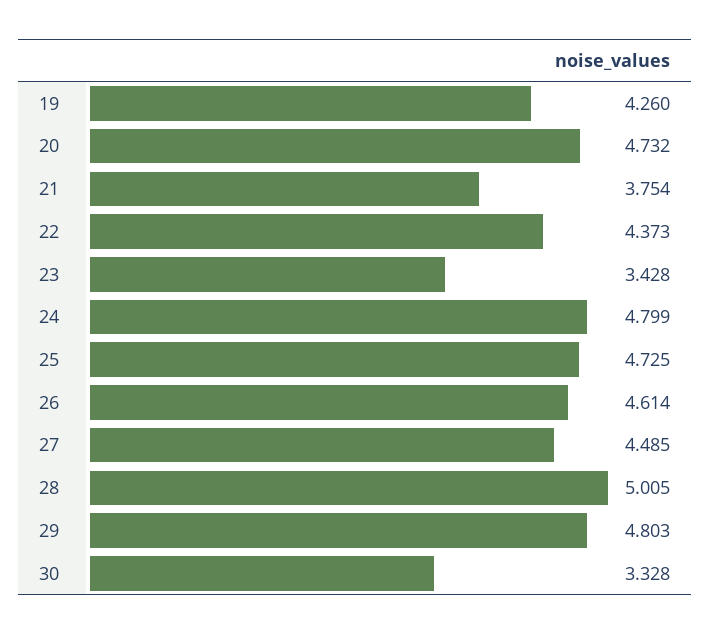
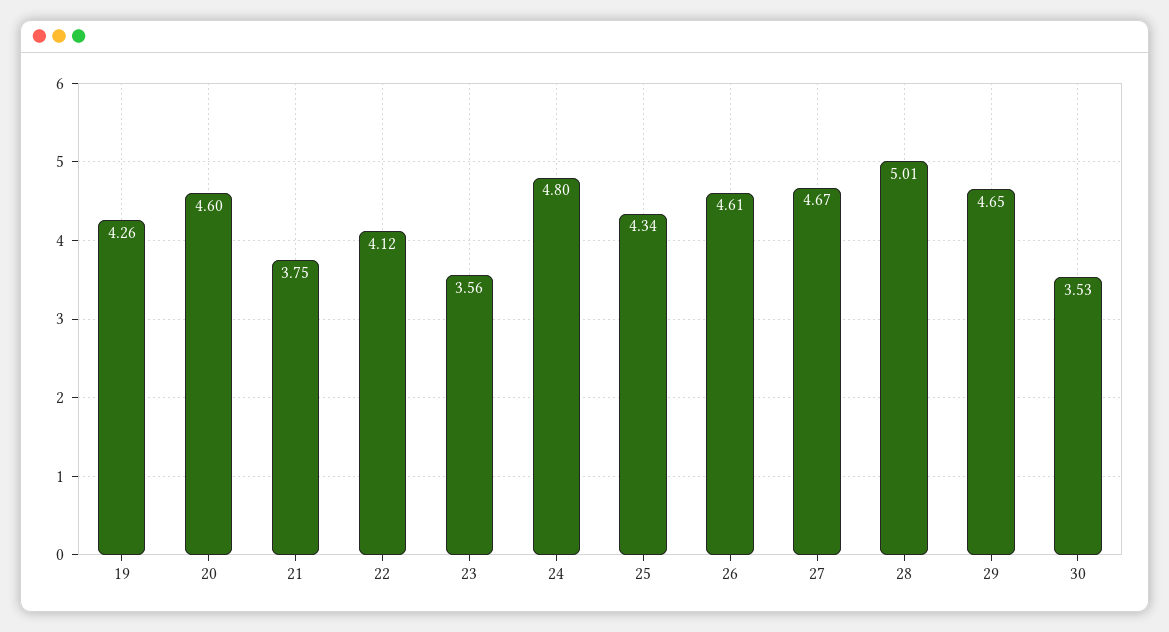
20: 4.732 -> 4.6
22: 4.373 -> 4.12
23: 3.428 -> 3.56
25: 4.725 -> 4.34
27: 4.485 -> 4.67
29: 4.803 -> 4.65
30: 3.328 -> 3.53

